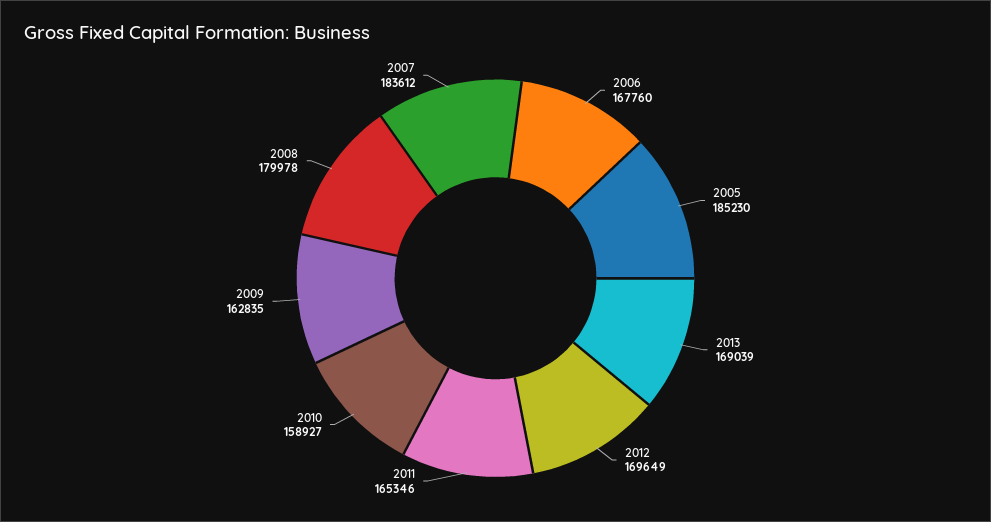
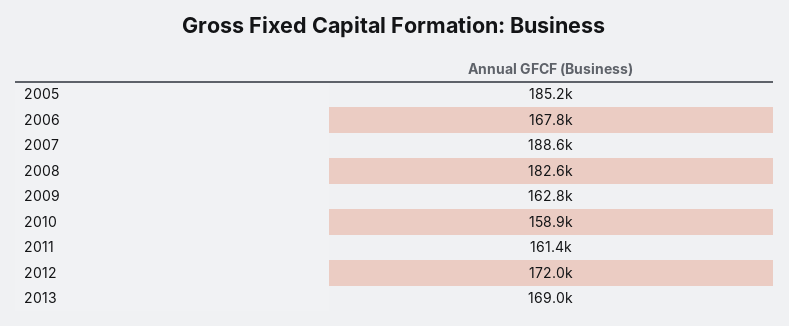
2012: 169649 -> 172000
2011: 165346 -> 161400
2008: 179978 -> 182600
2007: 183612 -> 188600

